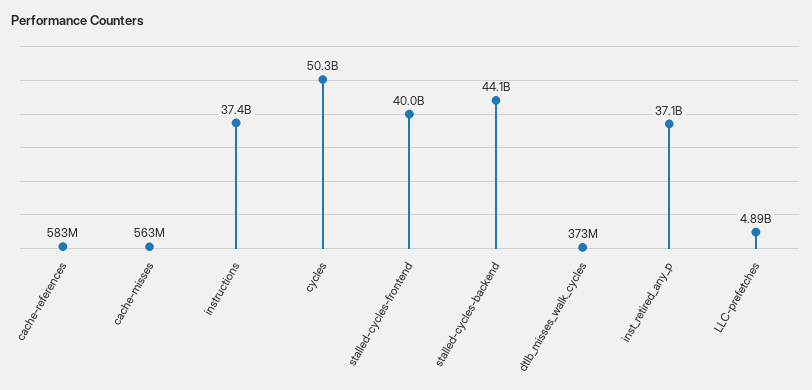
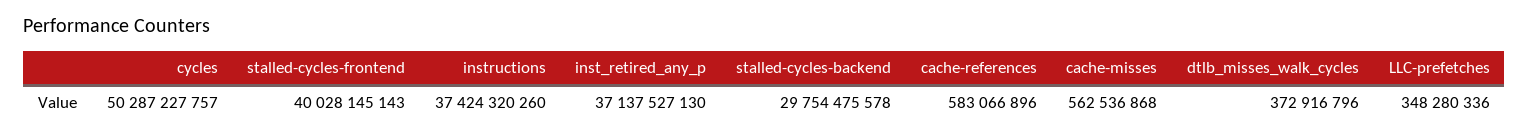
stalled-cycles-backend: 44100000000 -> 29754475578
LLC-prefetches: 4890000000 -> 348280336

